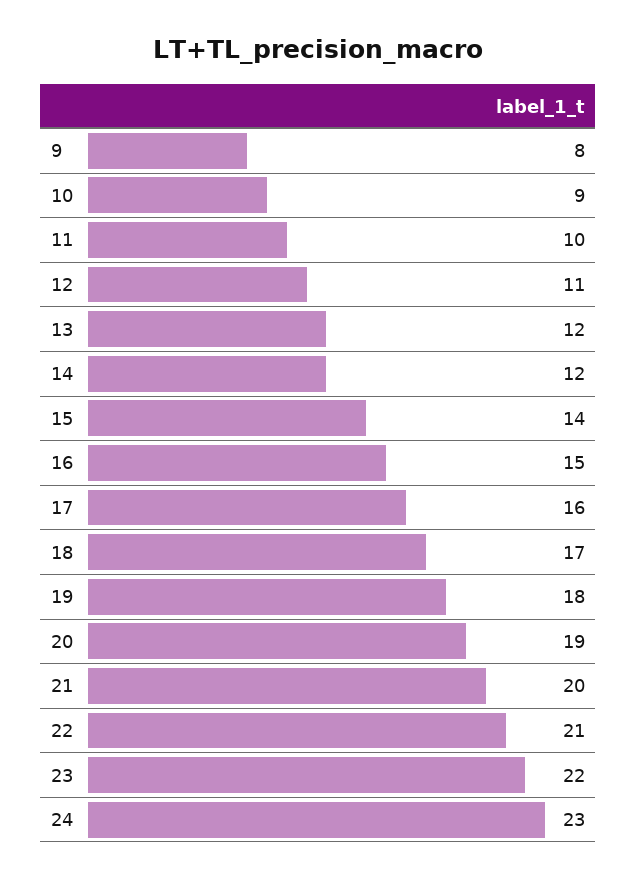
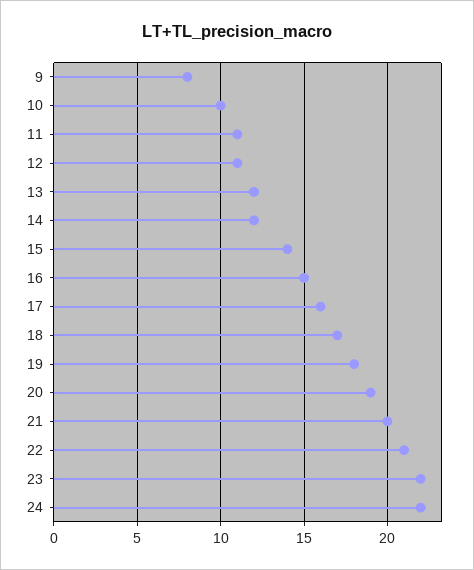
10: 9 -> 10
11: 10 -> 11
24: 23 -> 22

